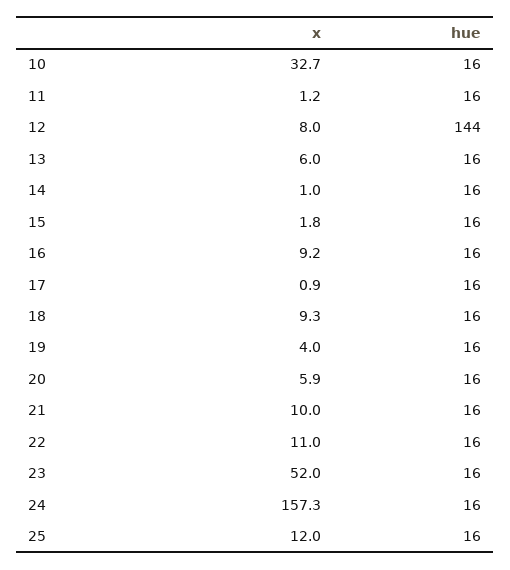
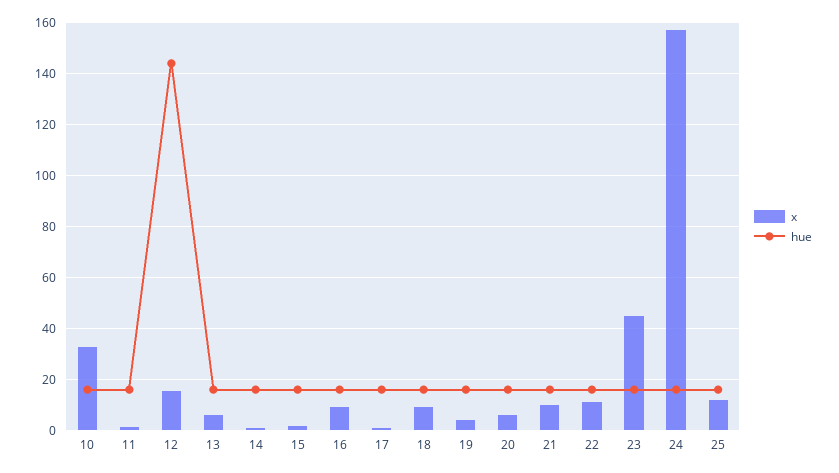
x, 12: 8 -> 15
x, 23: 52 -> 45

